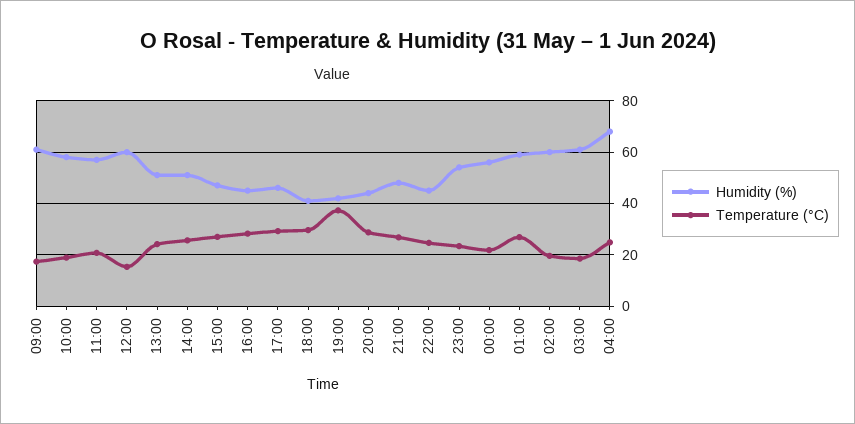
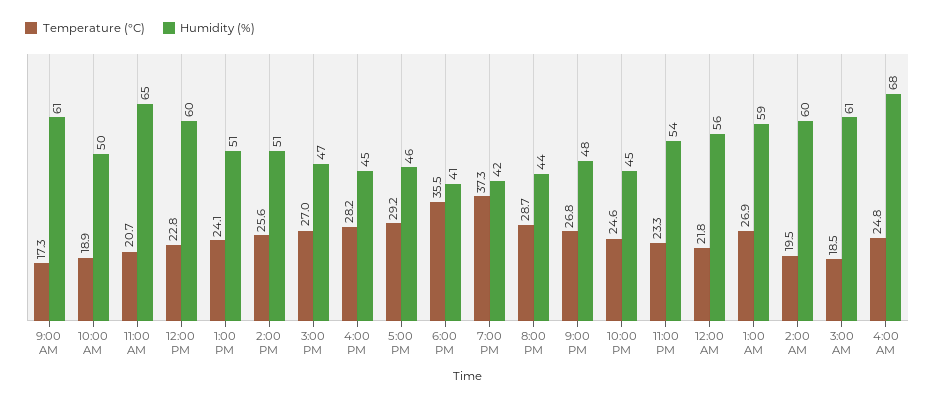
Humidity (%), 10:00: 57.5 -> 50
Humidity (%), 11:00: 57.5 -> 65
Temperature (°C), 12:00: 15 -> 22.8
Temperature (°C), 18:00: 30 -> 35.5

